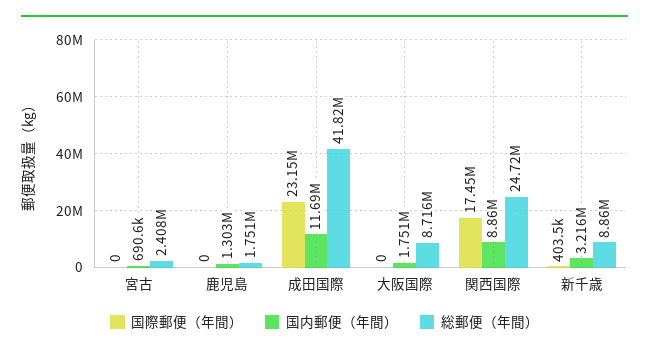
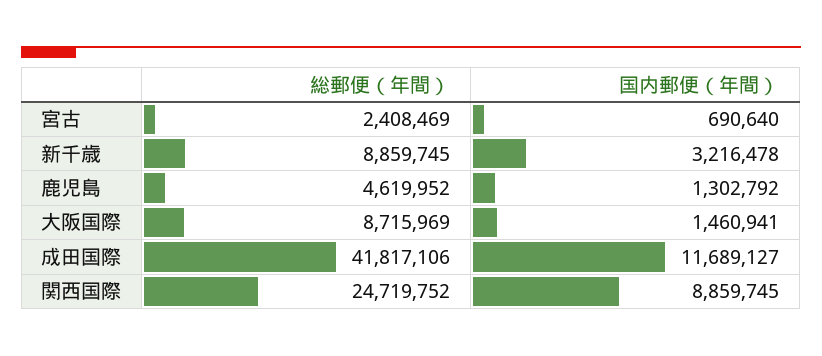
国際郵便（年間）, 宮古: 0 -> none
国際郵便（年間）, 鹿児島: 0 -> none
総郵便（年間）, 鹿児島: 1751000 -> 4619952
国際郵便（年間）, 成田国際: 23150000 -> none
国際郵便（年間）, 大阪国際: 0 -> none
国内郵便（年間）, 大阪国際: 1751000 -> 1460941
国際郵便（年間）, 関西国際: 17450000 -> none
国際郵便（年間）, 新千歳: 403500 -> none

